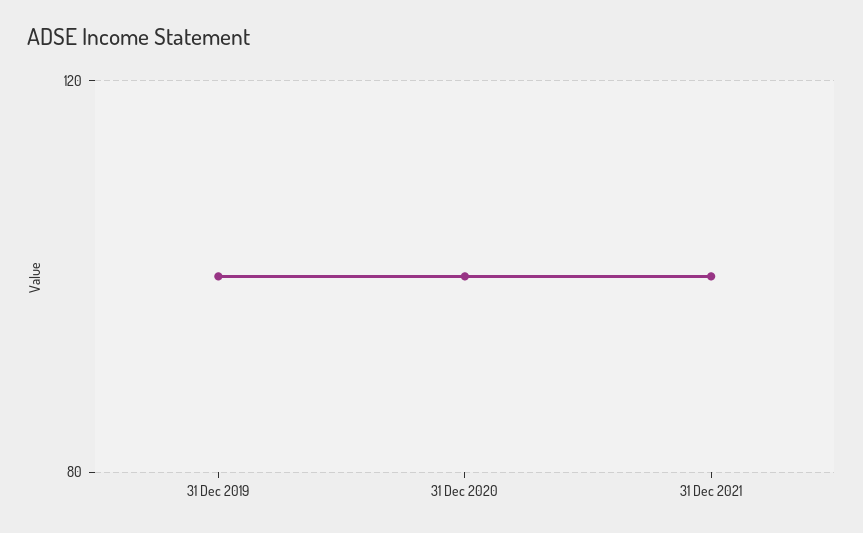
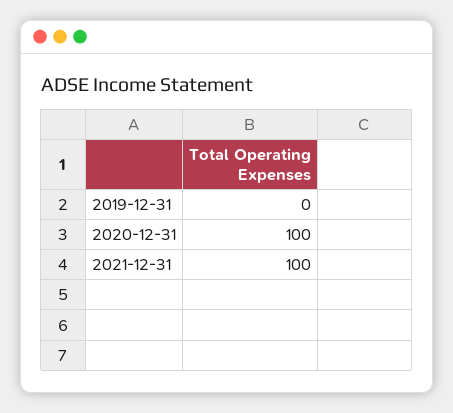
31 Dec 2019: 100 -> 0

